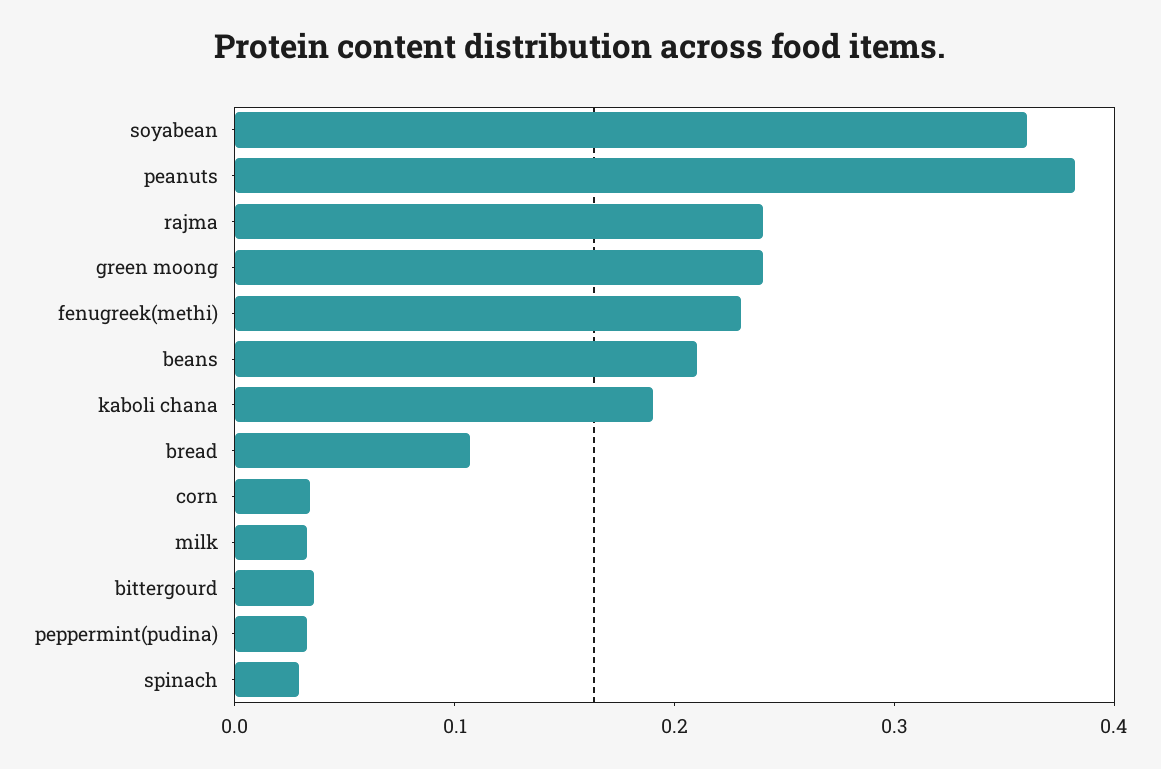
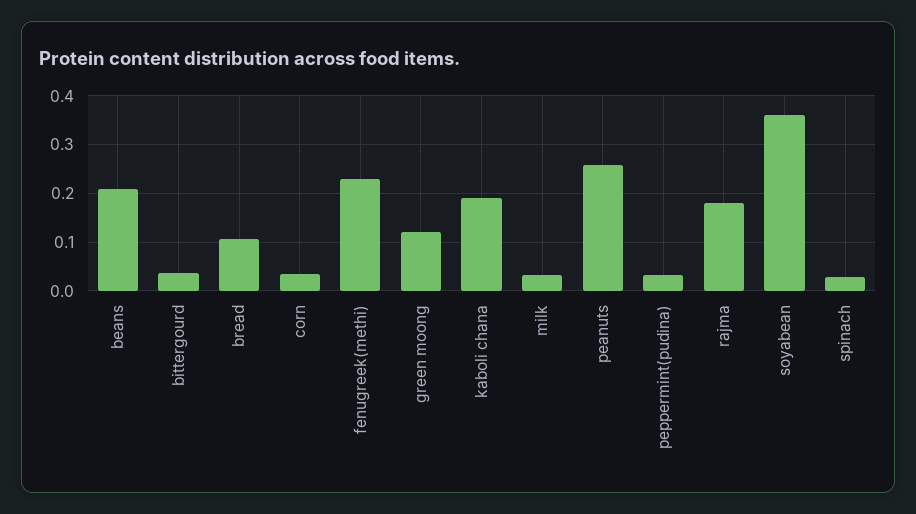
peanuts: 0.38 -> 0.26
rajma: 0.24 -> 0.18
green moong: 0.24 -> 0.12

